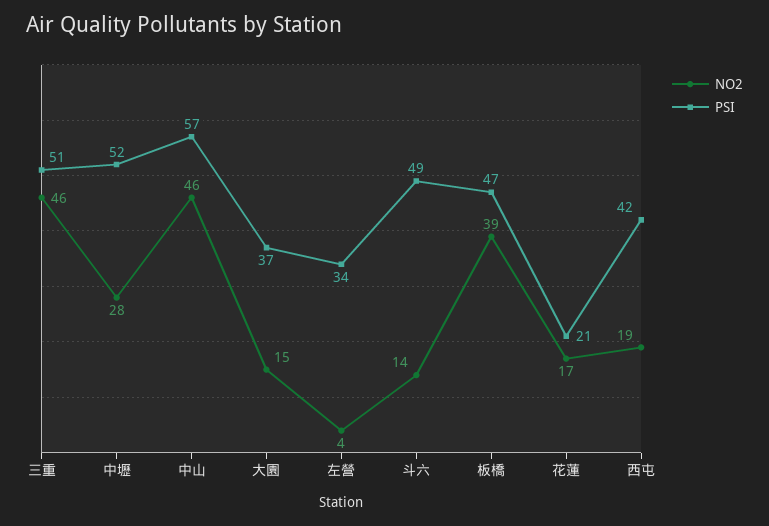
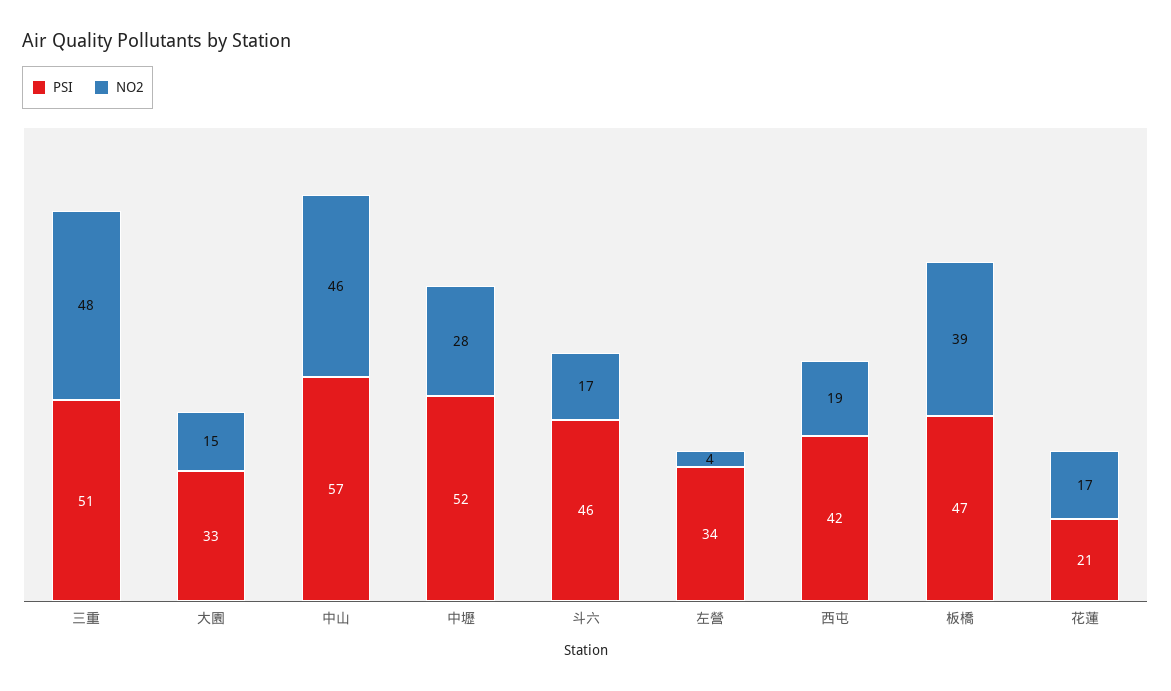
NO2, 三重: 46 -> 48
PSI, 大園: 37 -> 33
NO2, 斗六: 14 -> 17
PSI, 斗六: 49 -> 46

